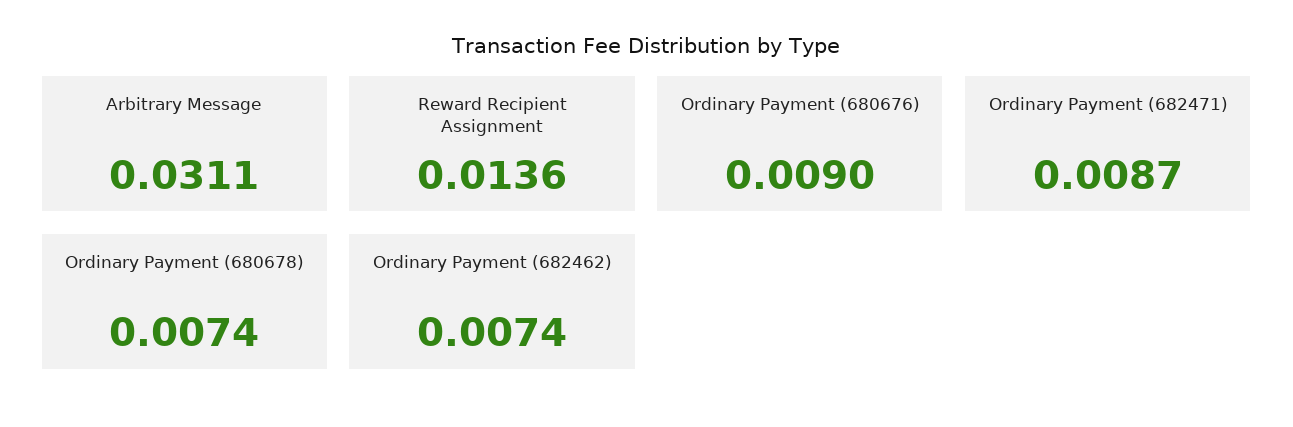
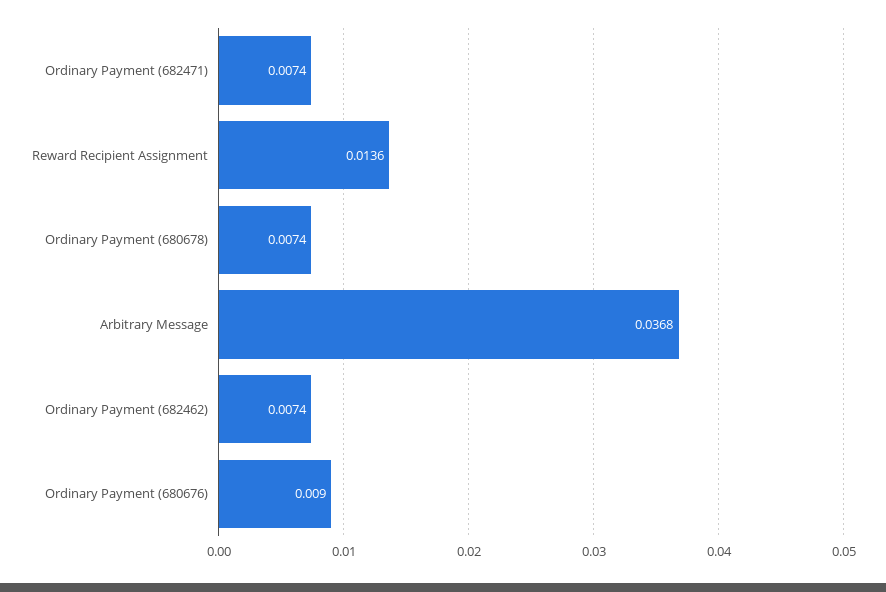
Arbitrary Message: 0.0311 -> 0.0368
Ordinary Payment (682471): 0.0087 -> 0.0074

